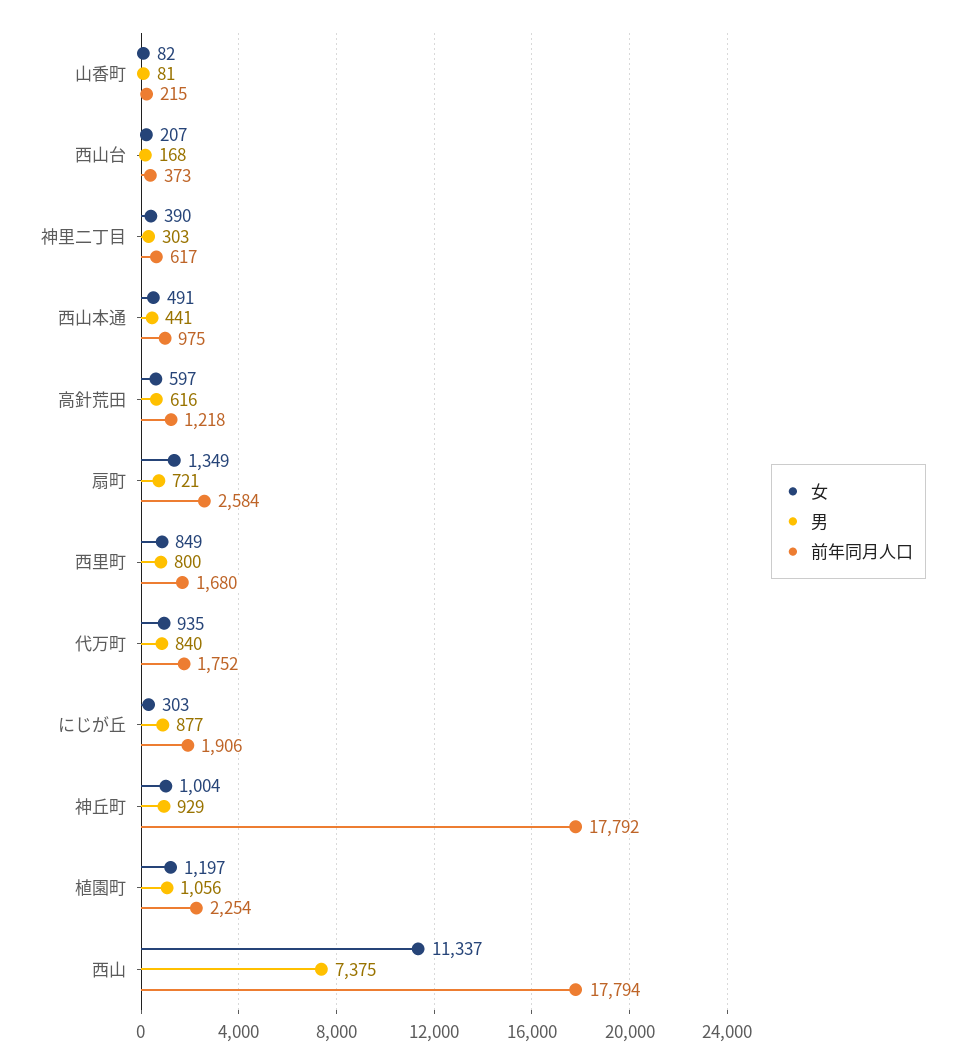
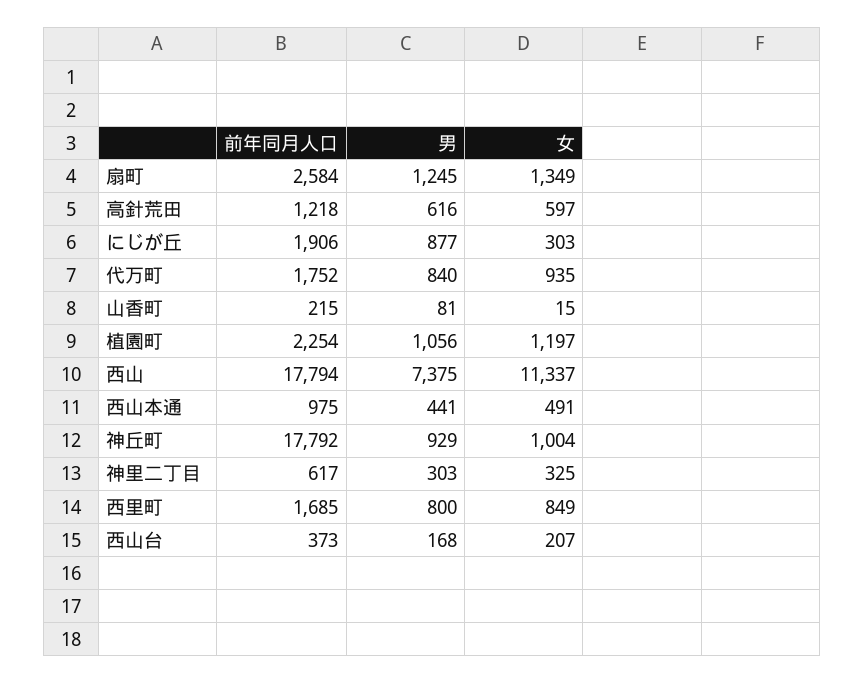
女, 山香町: 82 -> 15
女, 神里二丁目: 390 -> 325
男, 扇町: 721 -> 1245
前年同月人口, 西里町: 1680 -> 1685

